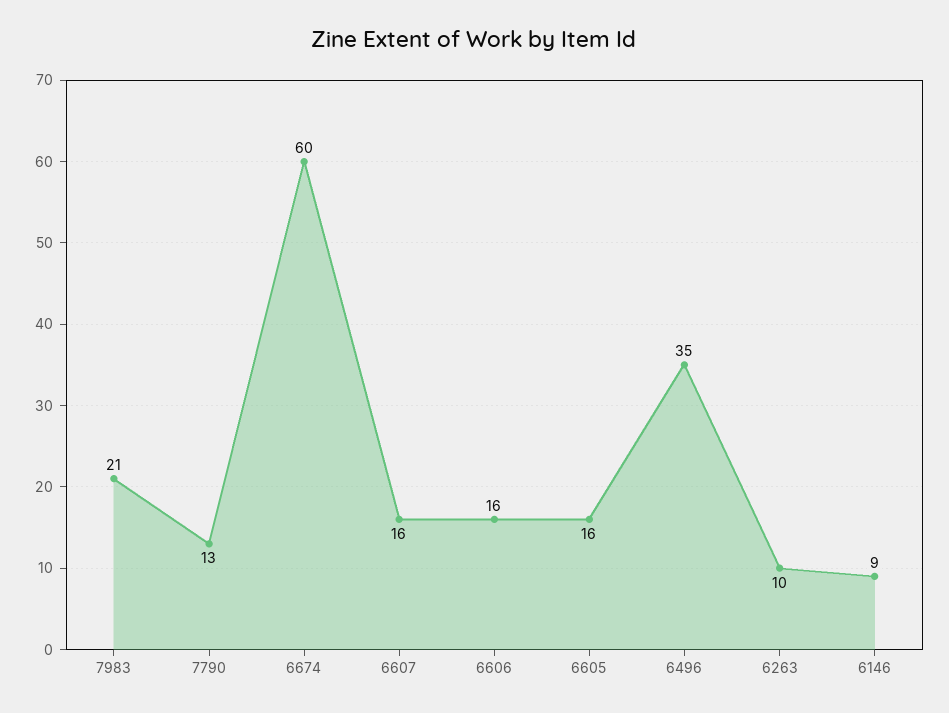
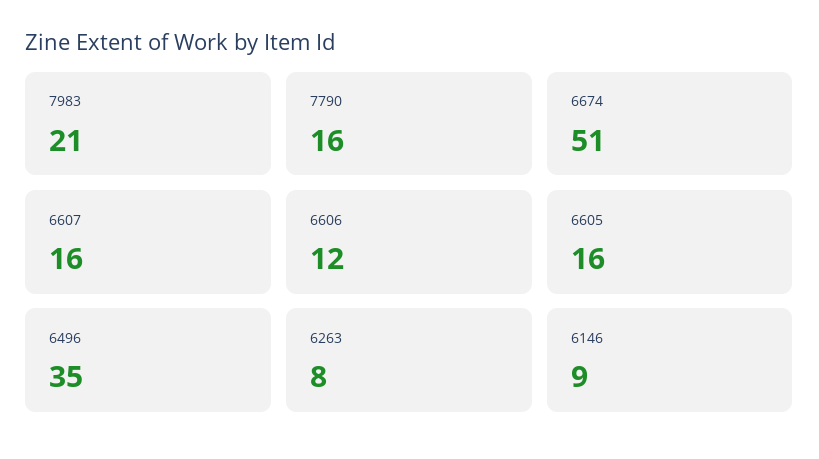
7790: 13 -> 16
6674: 60 -> 51
6606: 16 -> 12
6263: 10 -> 8

